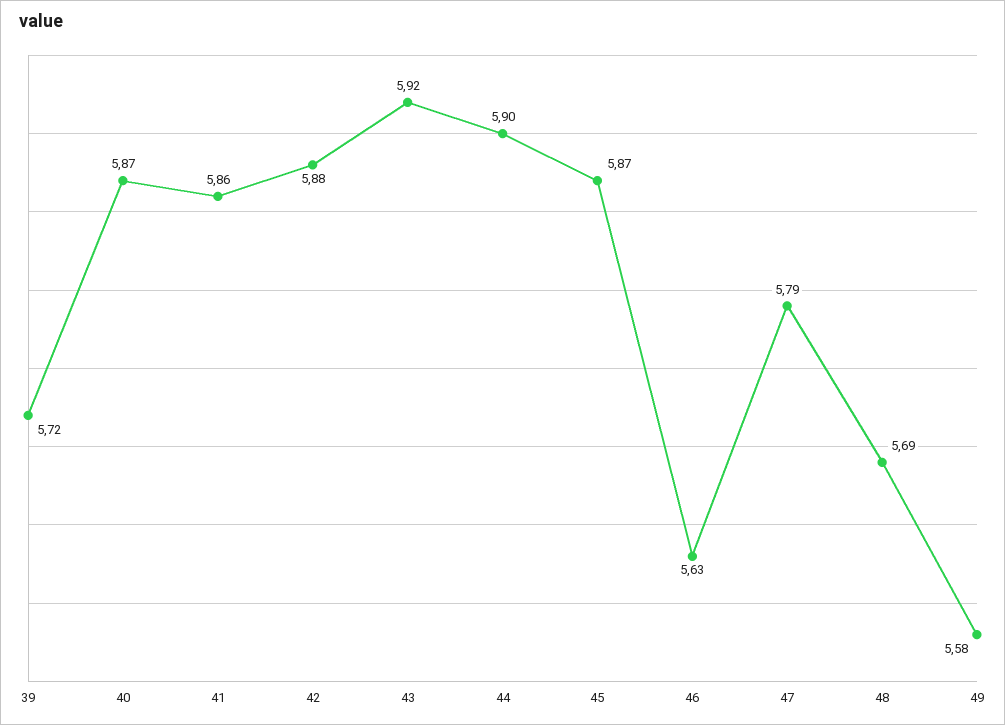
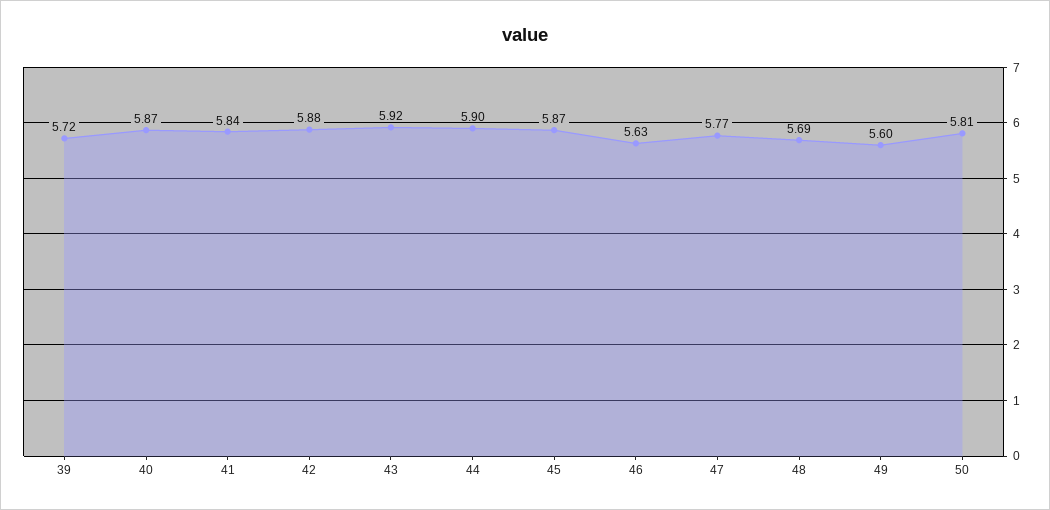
41: 5.86 -> 5.84
47: 5.79 -> 5.77
49: 5.58 -> 5.6
50: none -> 5.81

